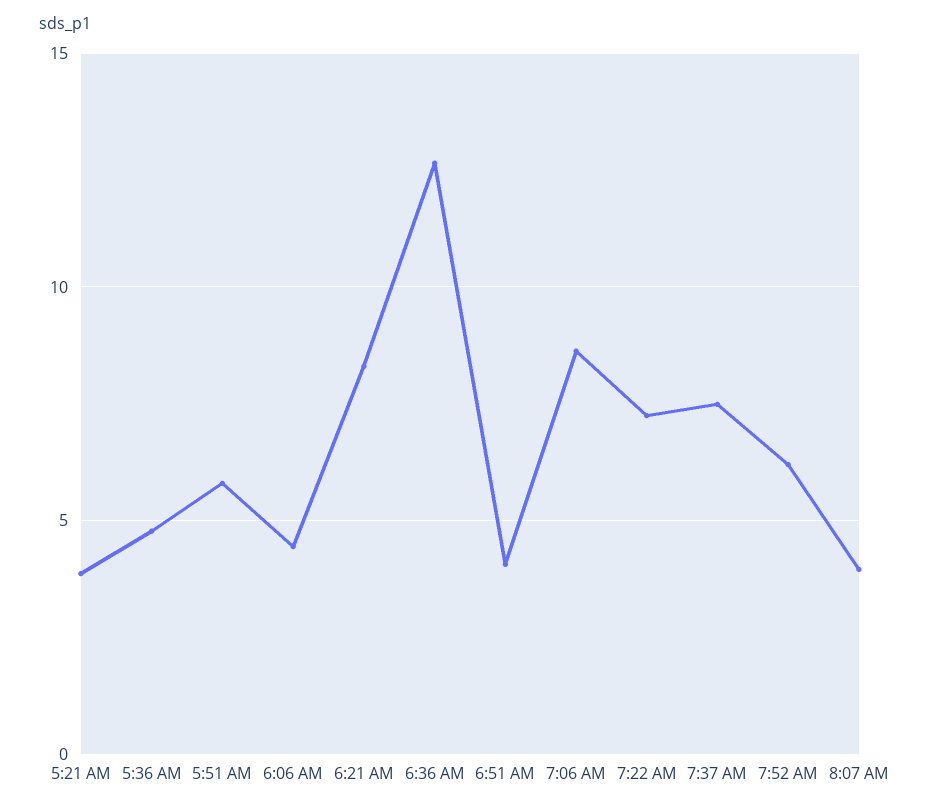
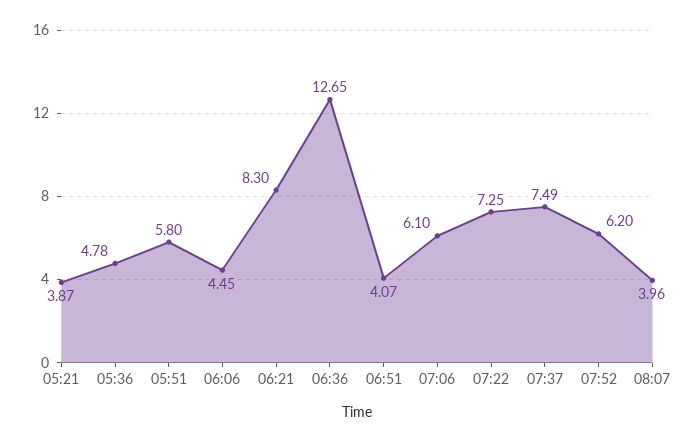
7:06 AM: 8.5 -> 6.1

